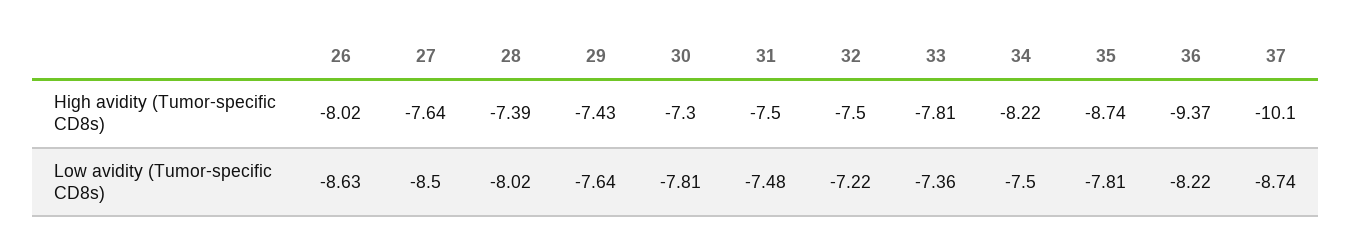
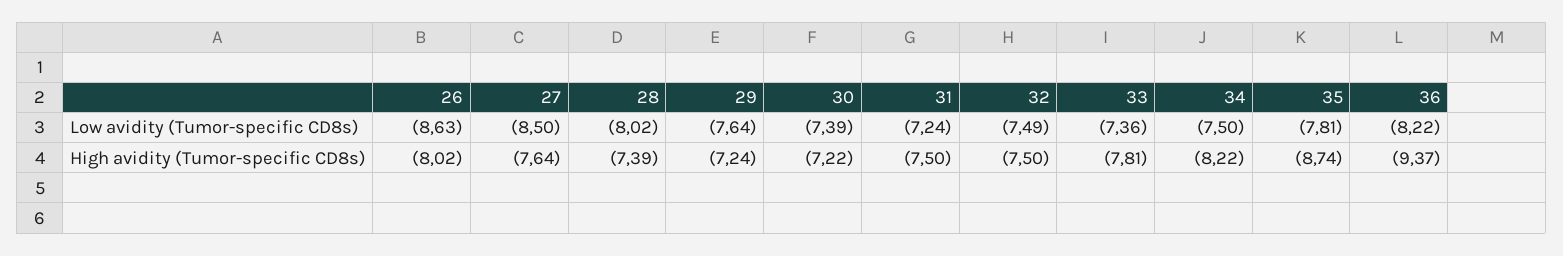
29, High avidity (Tumor-specific CD8s): -7.43 -> -7.24
30, High avidity (Tumor-specific CD8s): -7.3 -> -7.22
37, High avidity (Tumor-specific CD8s): -10.1 -> none
30, Low avidity (Tumor-specific CD8s): -7.81 -> -7.39
31, Low avidity (Tumor-specific CD8s): -7.48 -> -7.24
32, Low avidity (Tumor-specific CD8s): -7.22 -> -7.49
37, Low avidity (Tumor-specific CD8s): -8.74 -> none

